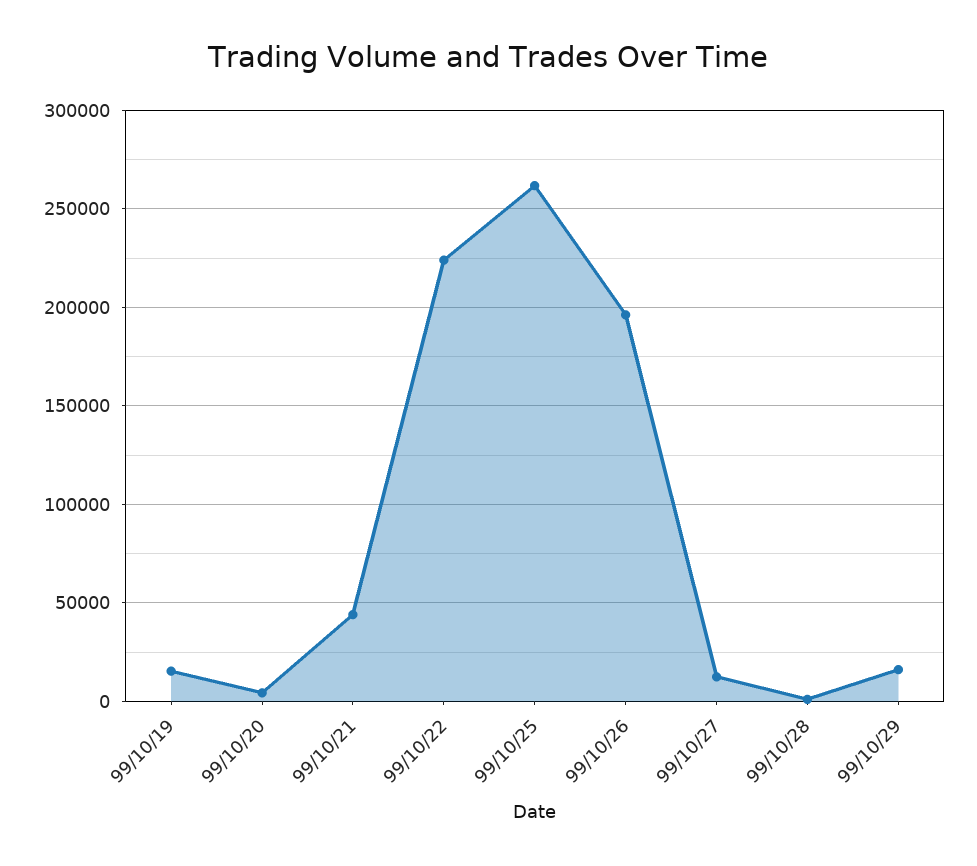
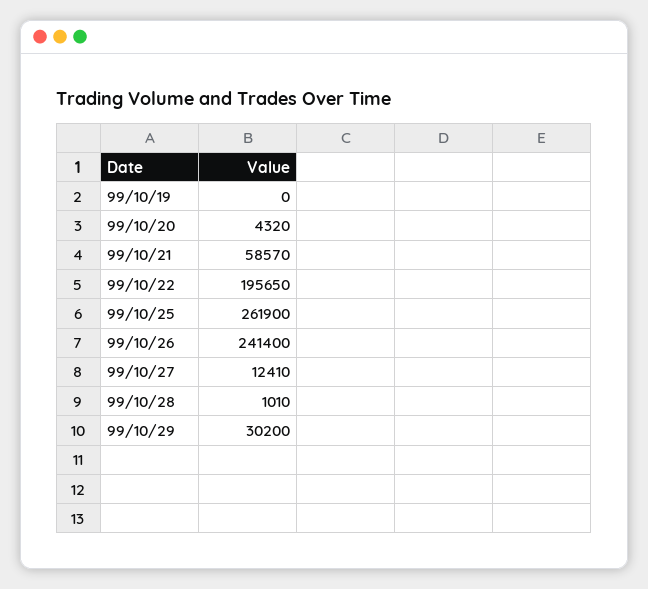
99/10/19: 15000 -> 0
99/10/21: 45000 -> 58570
99/10/22: 225000 -> 195650
99/10/26: 195000 -> 241400
99/10/29: 15000 -> 30200

